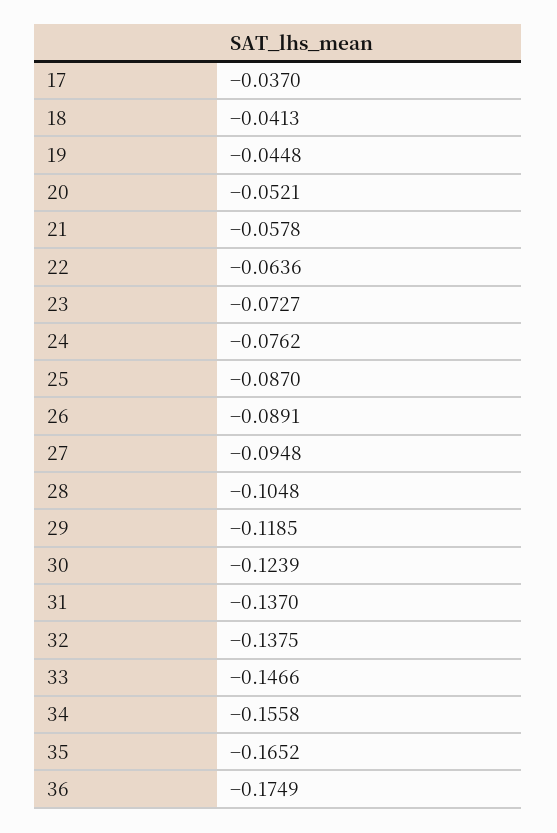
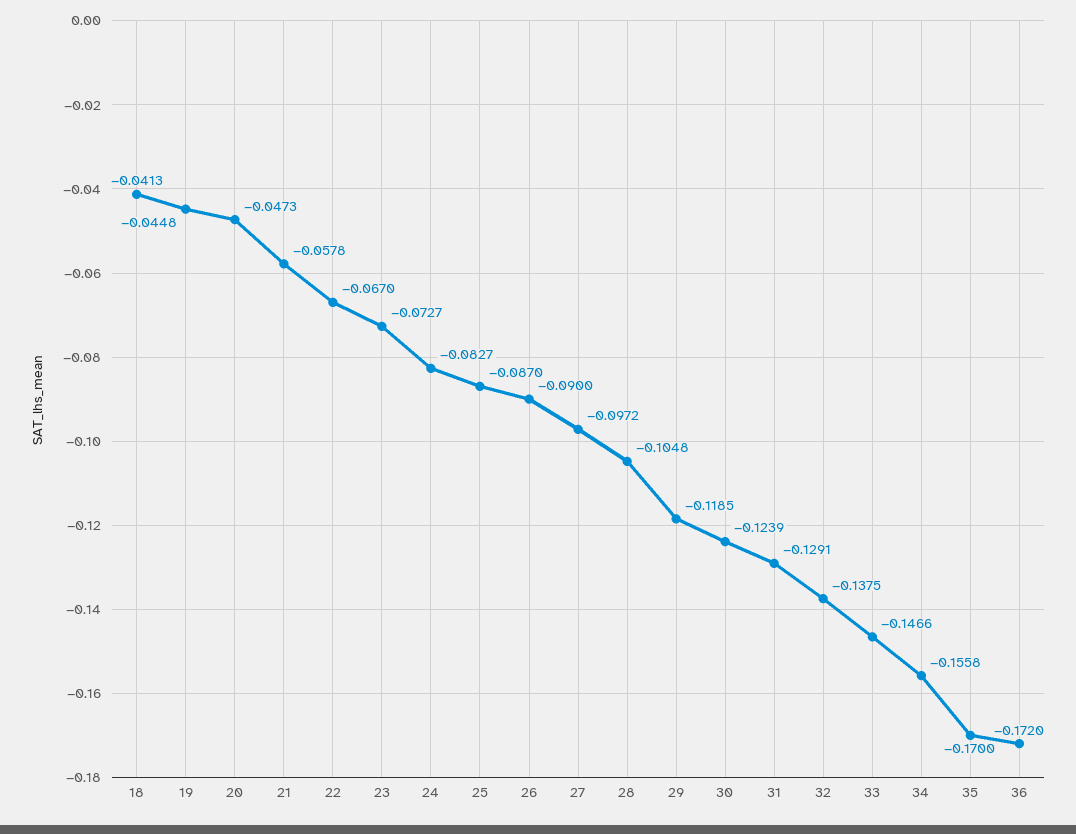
17: -0.037 -> none
20: -0.0521 -> -0.0473
22: -0.0636 -> -0.067
24: -0.0762 -> -0.0827
26: -0.0891 -> -0.09
27: -0.0948 -> -0.0972
31: -0.137 -> -0.1291
35: -0.1652 -> -0.17
36: -0.1749 -> -0.172

